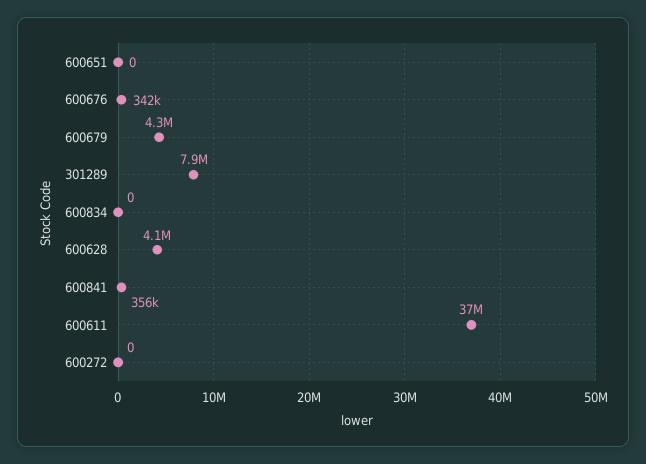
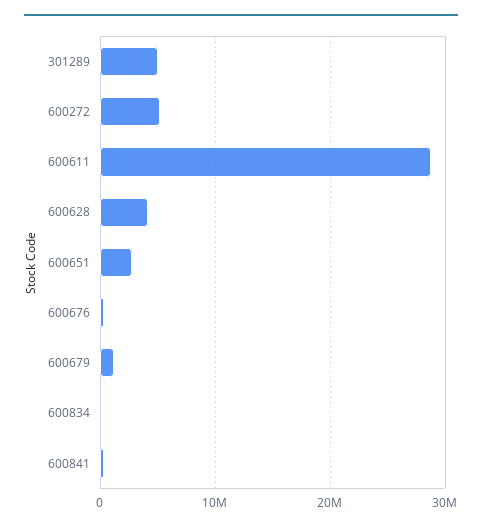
600651: 0 -> 3000000
600679: 4300000 -> 1000000
301289: 7900000 -> 5000000
600611: 37000000 -> 29000000
600272: 0 -> 5000000

